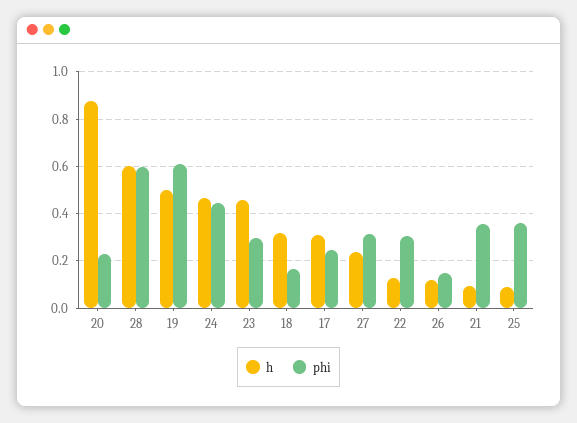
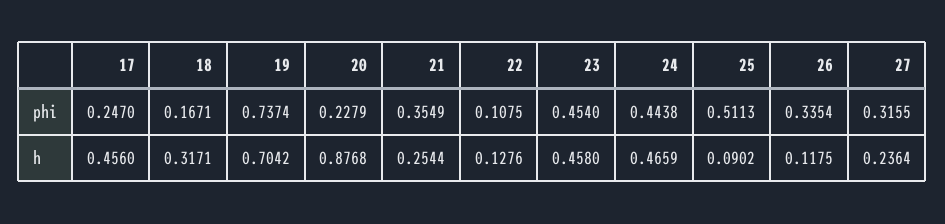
h, 28: 0.6 -> none
phi, 28: 0.6 -> none
h, 19: 0.5 -> 0.7042
phi, 19: 0.6 -> 0.7374
phi, 23: 0.3 -> 0.454
h, 17: 0.3 -> 0.456
phi, 22: 0.3 -> 0.1075
phi, 26: 0.15 -> 0.3354
h, 21: 0.1 -> 0.2544
phi, 25: 0.35 -> 0.5113

